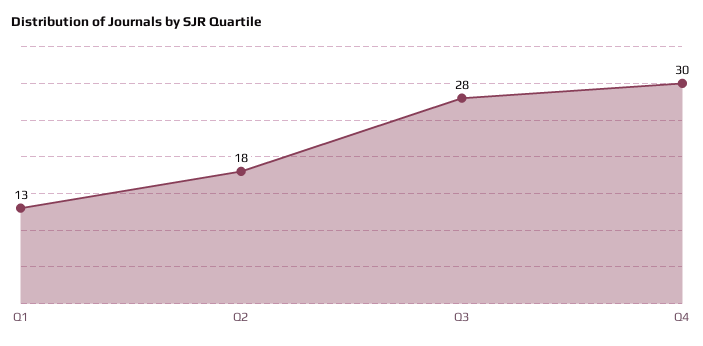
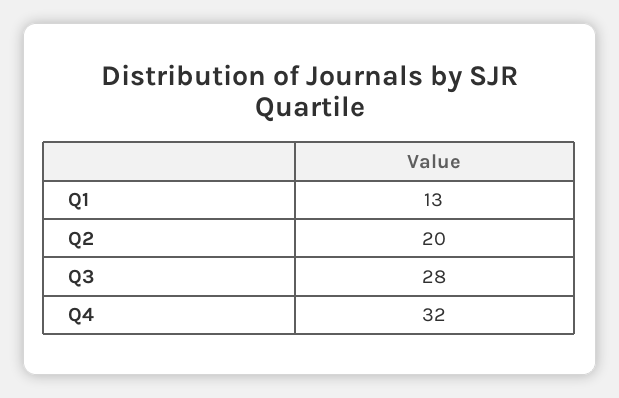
Q2: 18 -> 20
Q4: 30 -> 32

